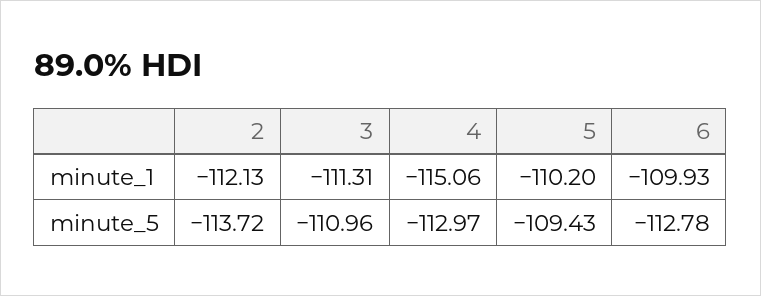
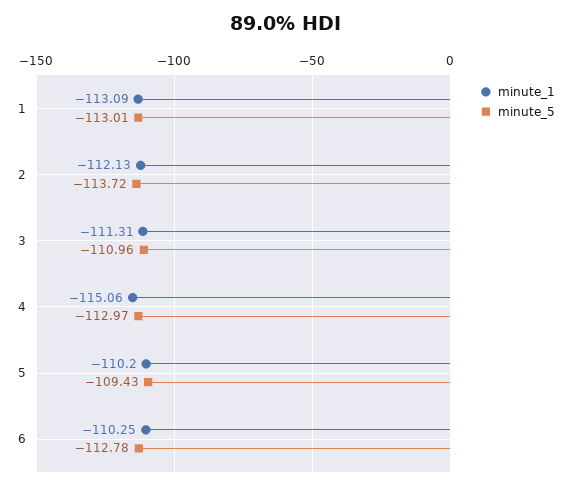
minute_1, 6: -109.93 -> -110.25
minute_1, 1: none -> -113.09
minute_5, 1: none -> -113.01

